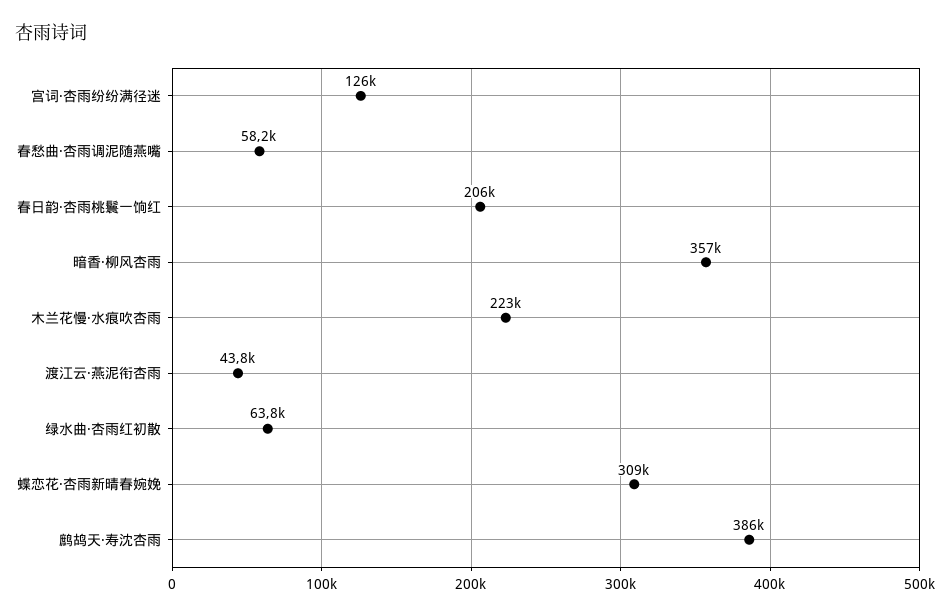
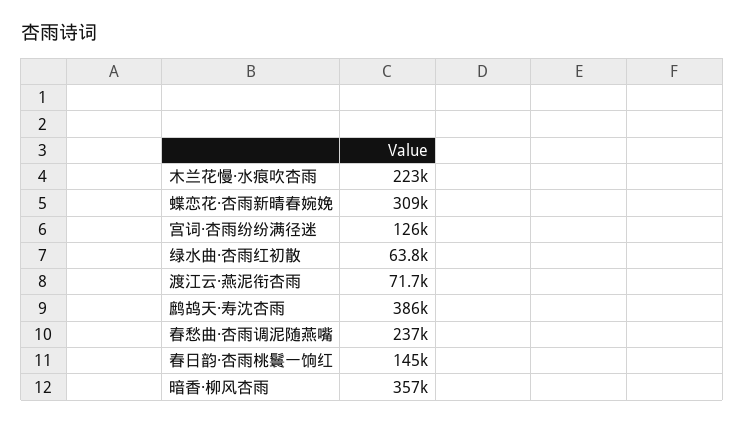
春愁曲·杏雨调泥随燕嘴: 58200 -> 237000
春日韵·杏雨桃鬟一饷红: 206000 -> 145000
渡江云·燕泥衔杏雨: 43800 -> 71700

